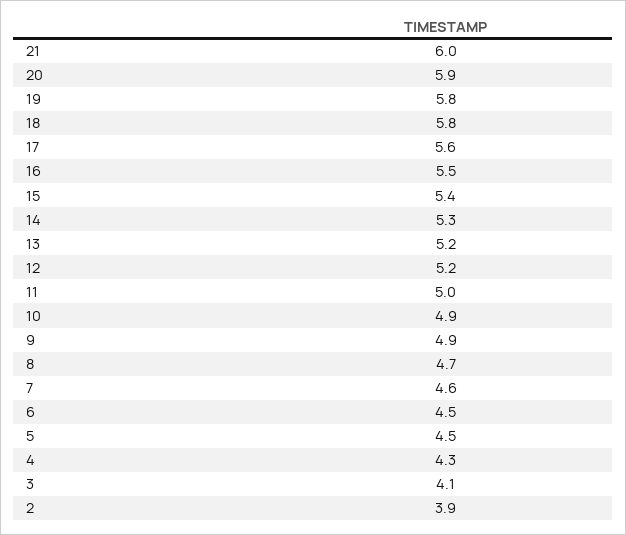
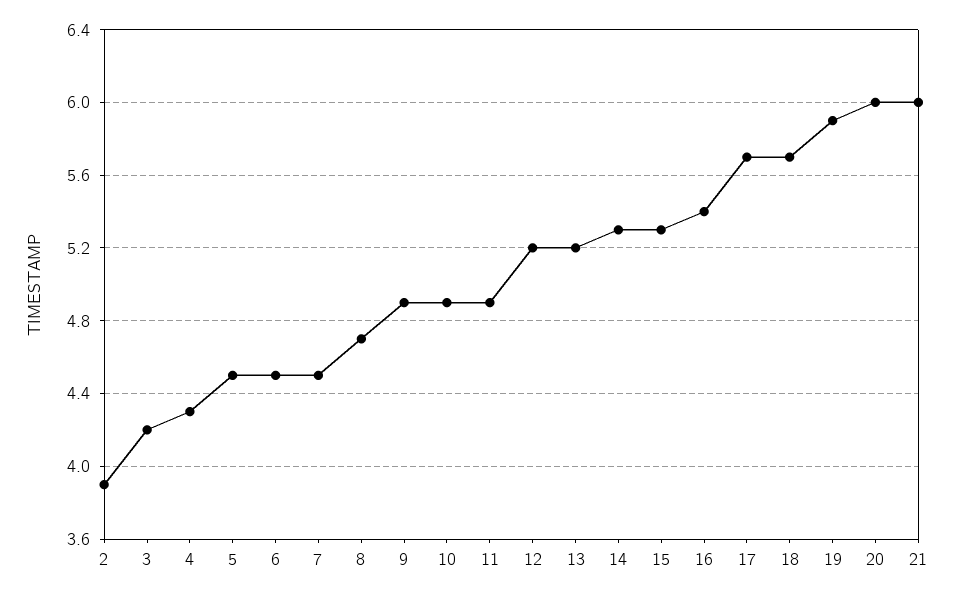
20: 5.9 -> 6
19: 5.8 -> 5.9
18: 5.8 -> 5.7
17: 5.6 -> 5.7
16: 5.5 -> 5.4
15: 5.4 -> 5.3
11: 5 -> 4.9
7: 4.6 -> 4.5
3: 4.1 -> 4.2

